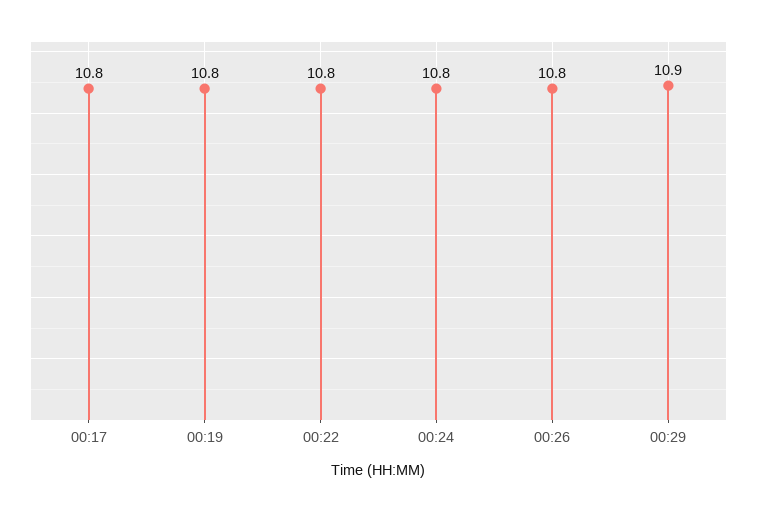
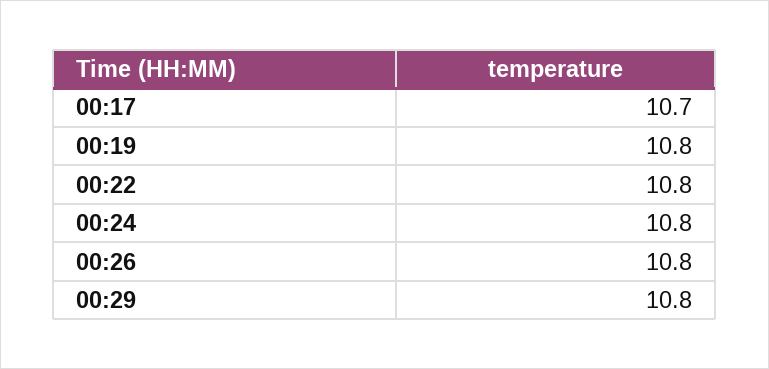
00:17: 10.8 -> 10.7
00:29: 10.9 -> 10.8

